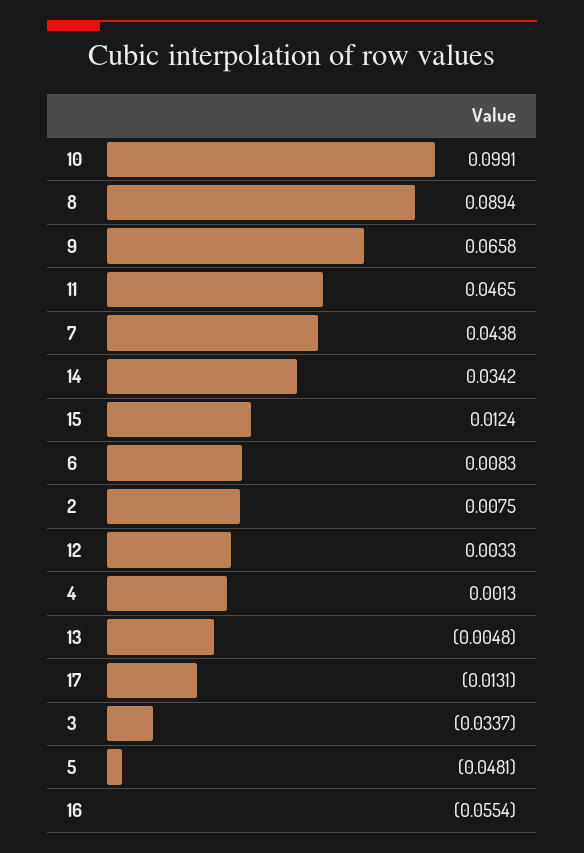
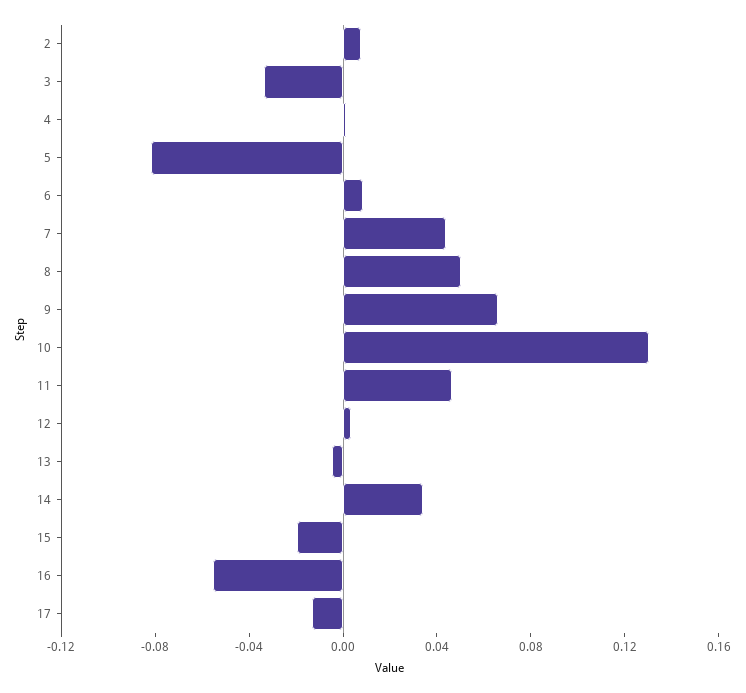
10: 0.0991 -> 0.13
8: 0.0894 -> 0.05
15: 0.0124 -> -0.02
5: -0.0481 -> -0.08

